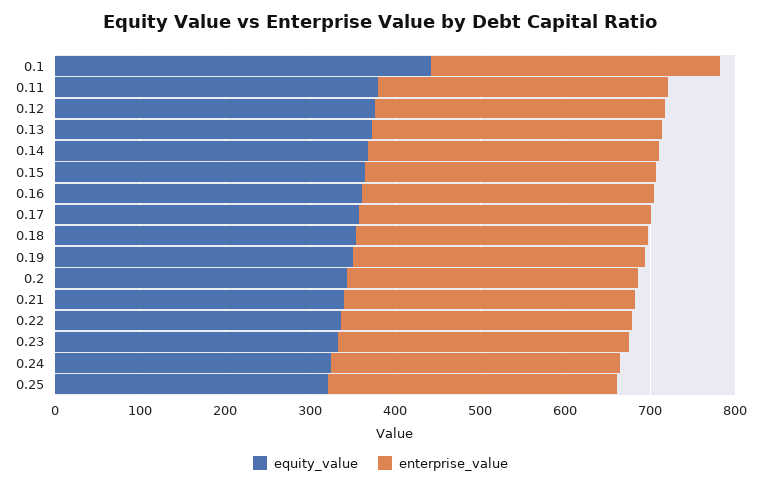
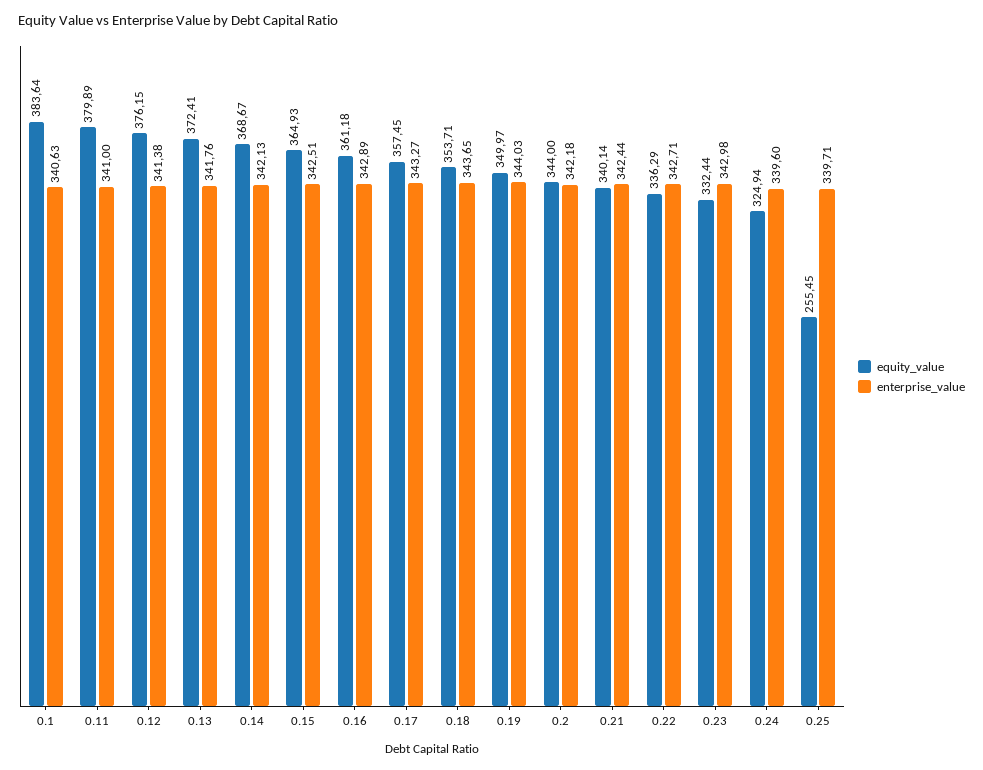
equity_value, 0.1: 440 -> 383.64
equity_value, 0.25: 320 -> 255.45

